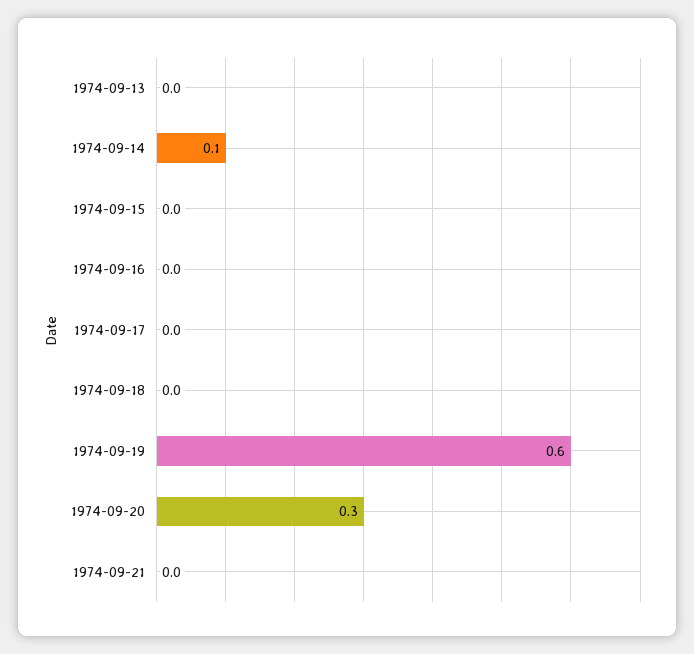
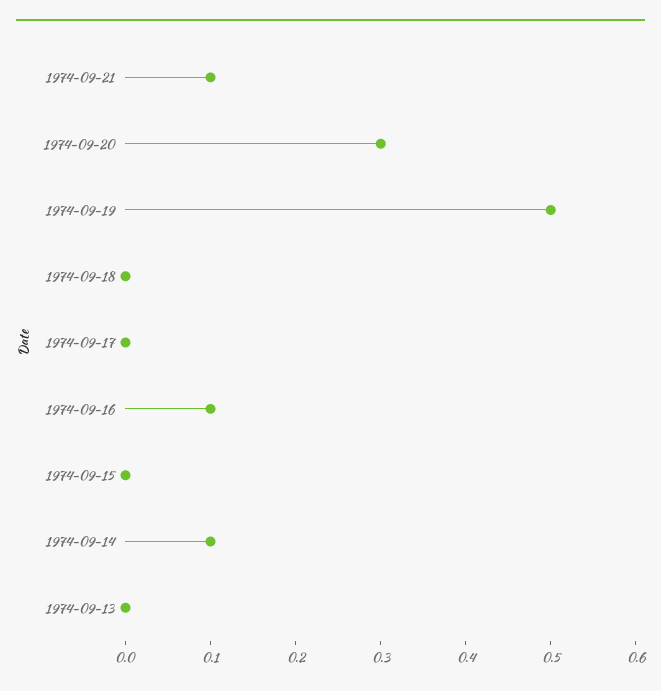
1974-09-16: 0 -> 0.1
1974-09-19: 0.6 -> 0.5
1974-09-21: 0 -> 0.1

